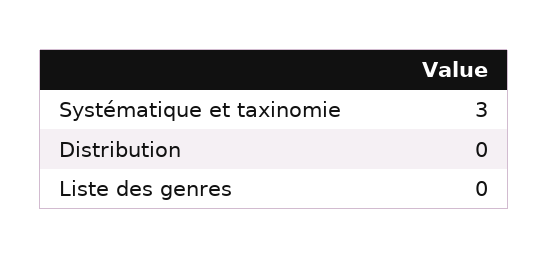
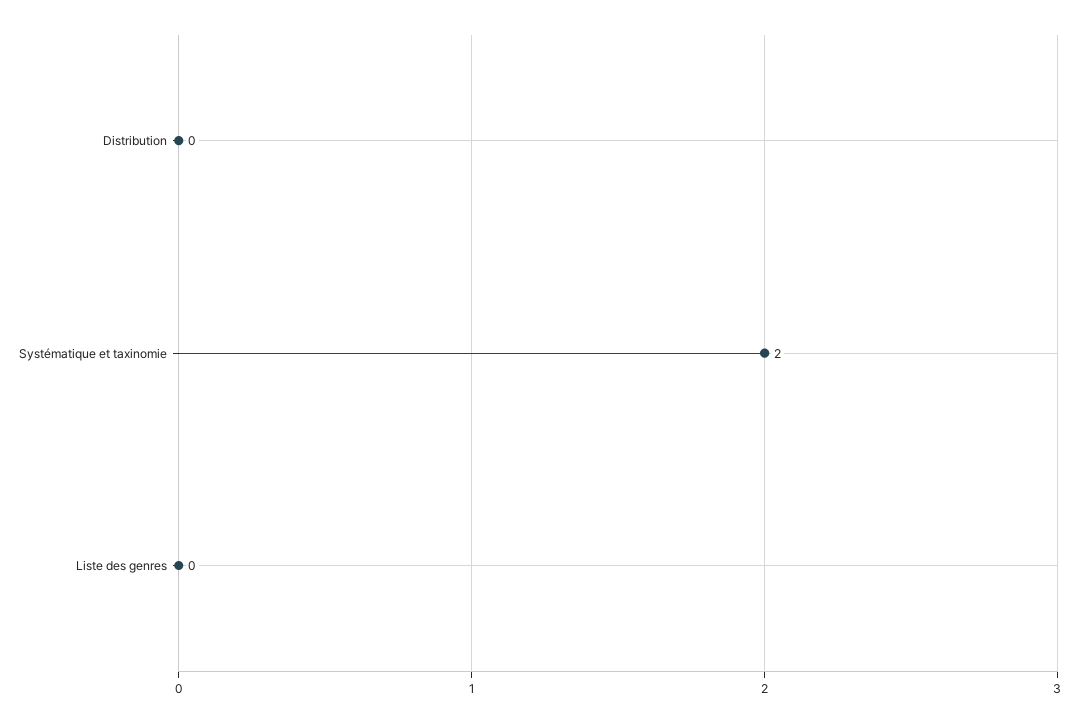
Systématique et taxinomie: 3 -> 2

